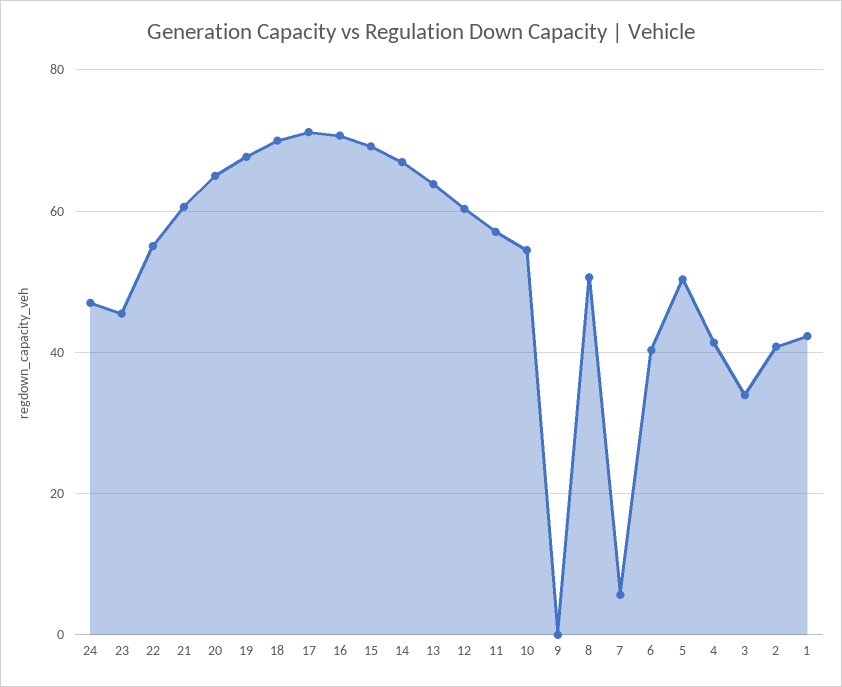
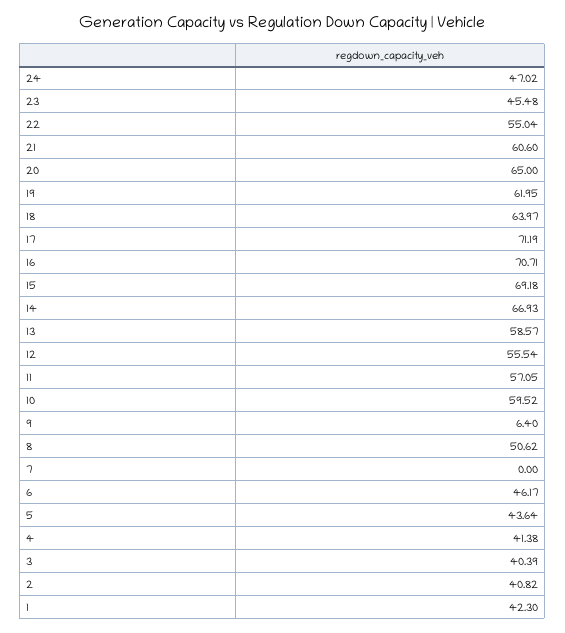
19: 68 -> 61.95
18: 70 -> 63.97
13: 64 -> 58.57
12: 60 -> 55.54
10: 54 -> 59.52
9: 0 -> 6.4
7: 6 -> 0
6: 40 -> 46.17
5: 50 -> 43.64
3: 34 -> 40.39

